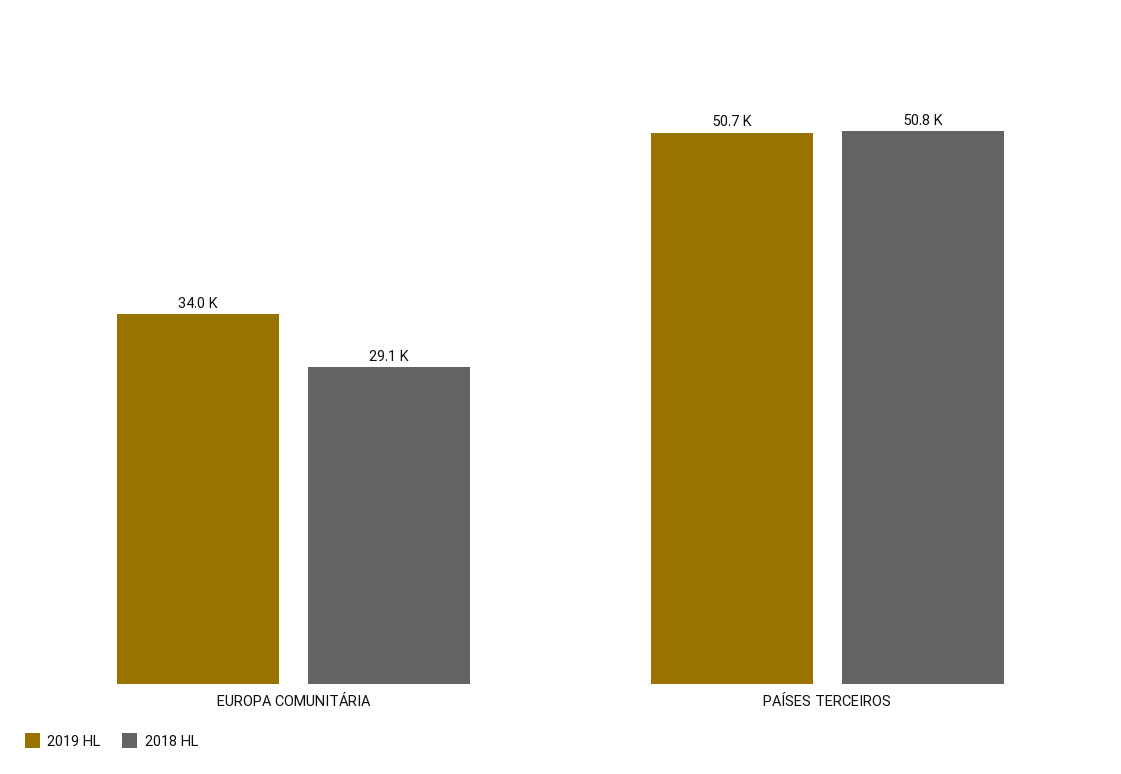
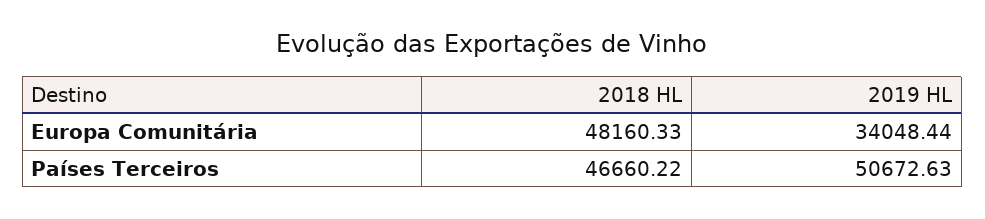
2018 HL, EUROPA COMUNITÁRIA: 29100 -> 48160.33
2018 HL, PAÍSES TERCEIROS: 50800 -> 46660.22

